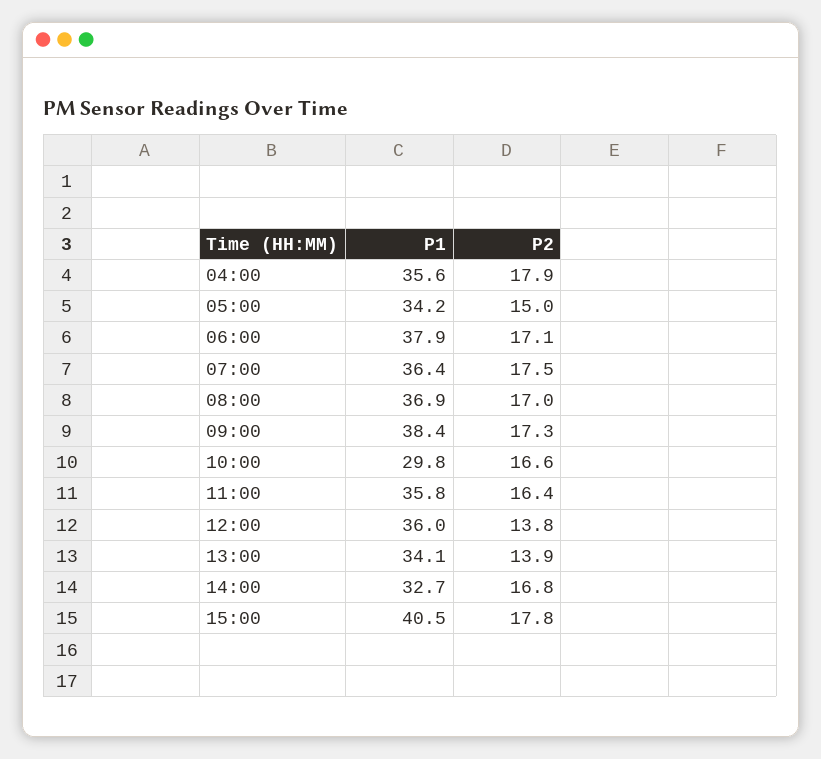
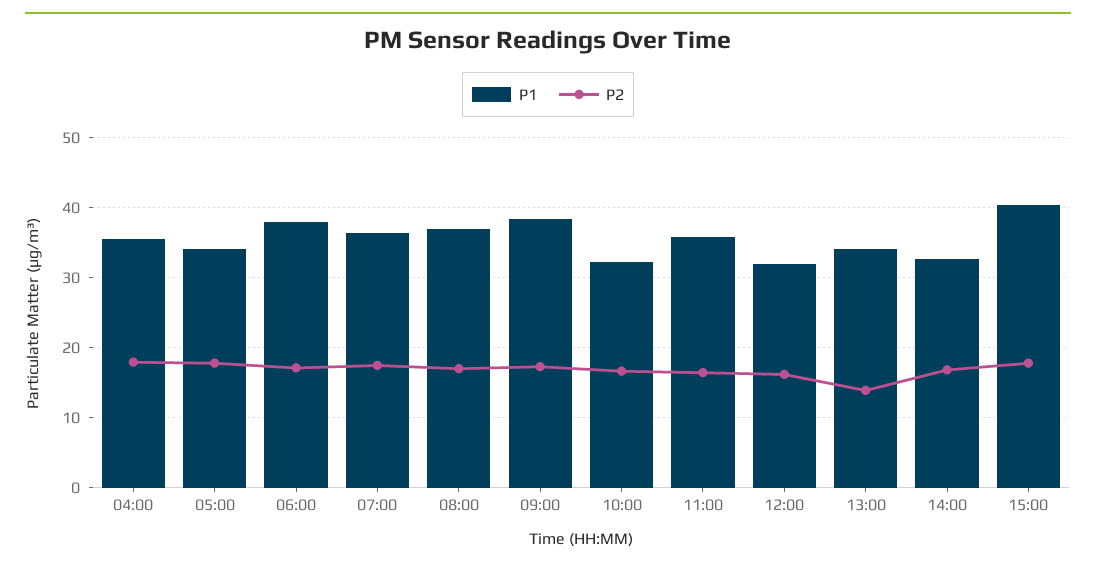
P2, 05:00: 15 -> 18
P1, 10:00: 29.8 -> 32
P1, 12:00: 36 -> 32
P2, 12:00: 13.8 -> 16

